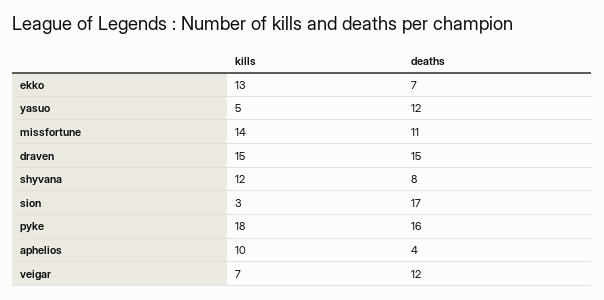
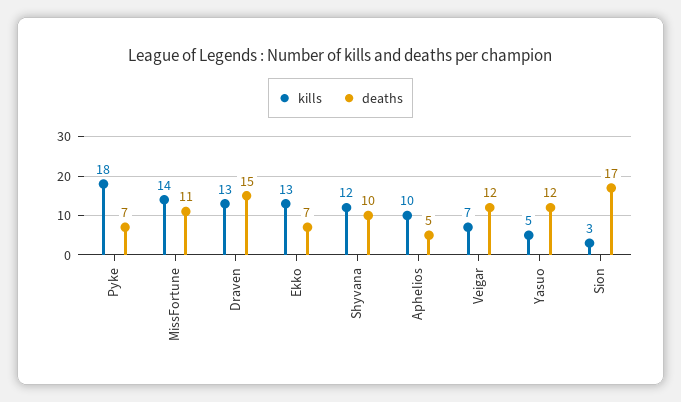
kills, draven: 15 -> 13
deaths, shyvana: 8 -> 10
deaths, pyke: 16 -> 7
deaths, aphelios: 4 -> 5

